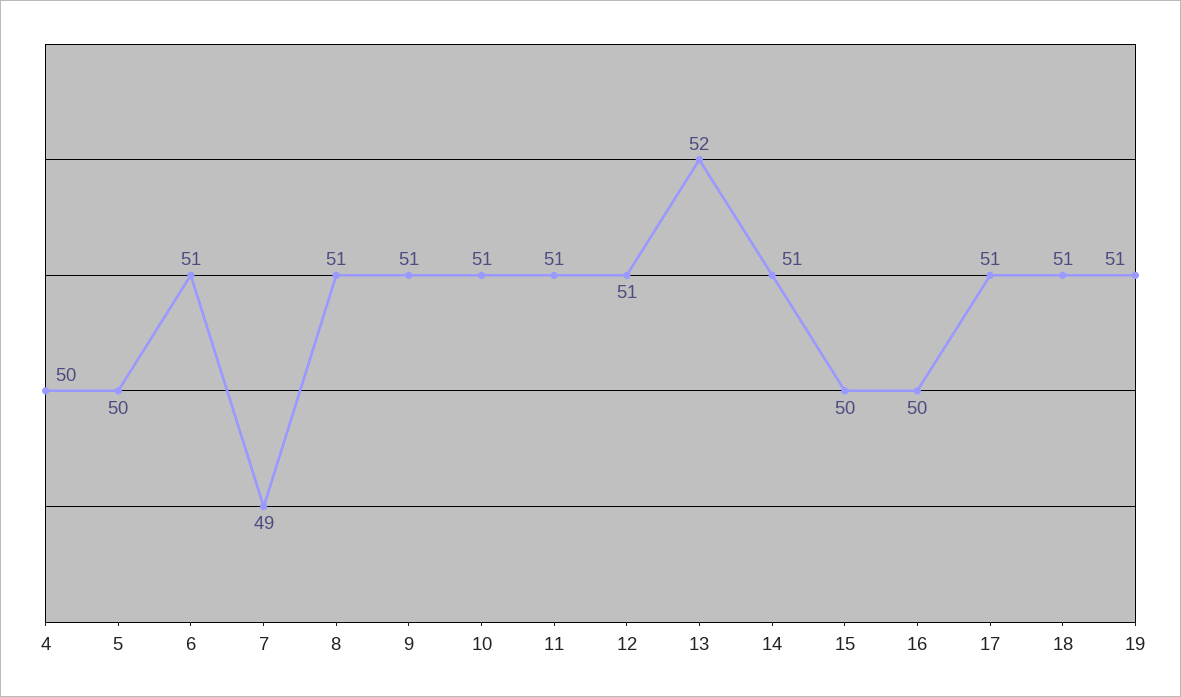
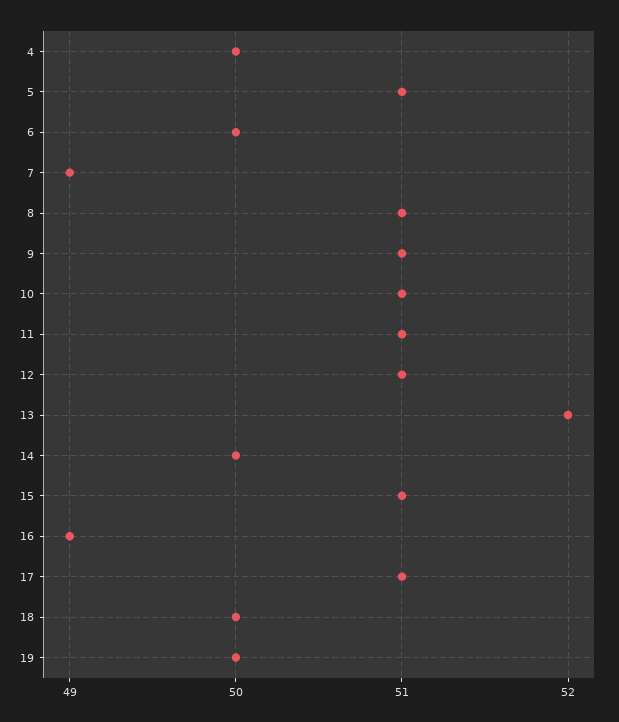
5: 50 -> 51
6: 51 -> 50
14: 51 -> 50
15: 50 -> 51
16: 50 -> 49
18: 51 -> 50
19: 51 -> 50

